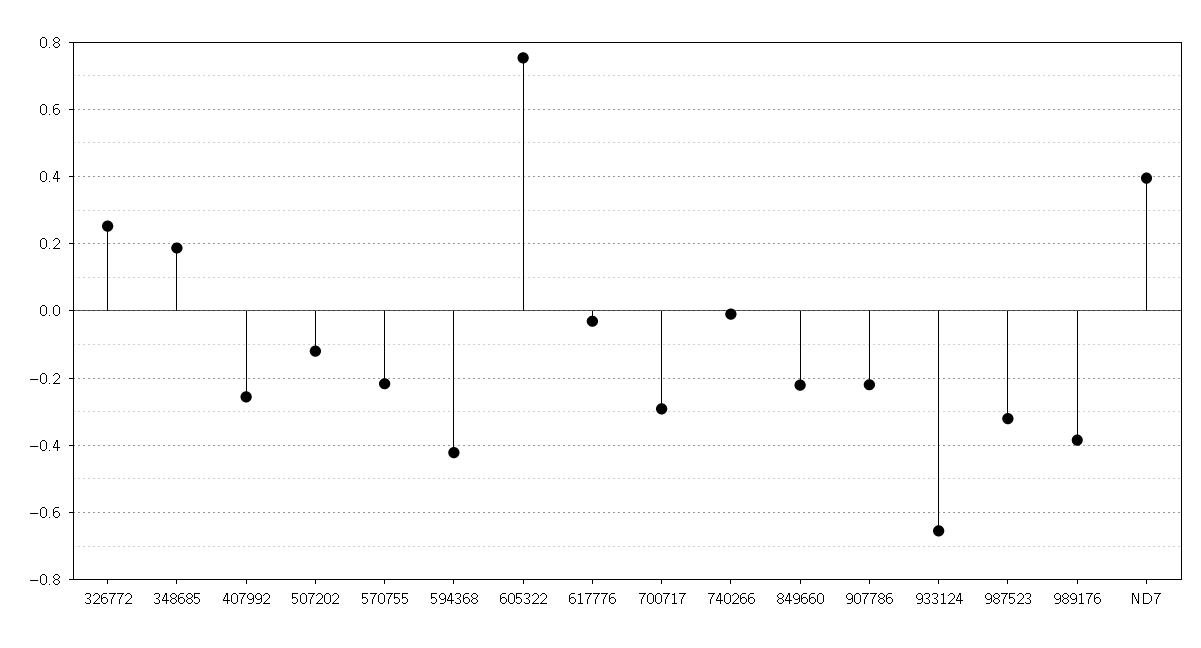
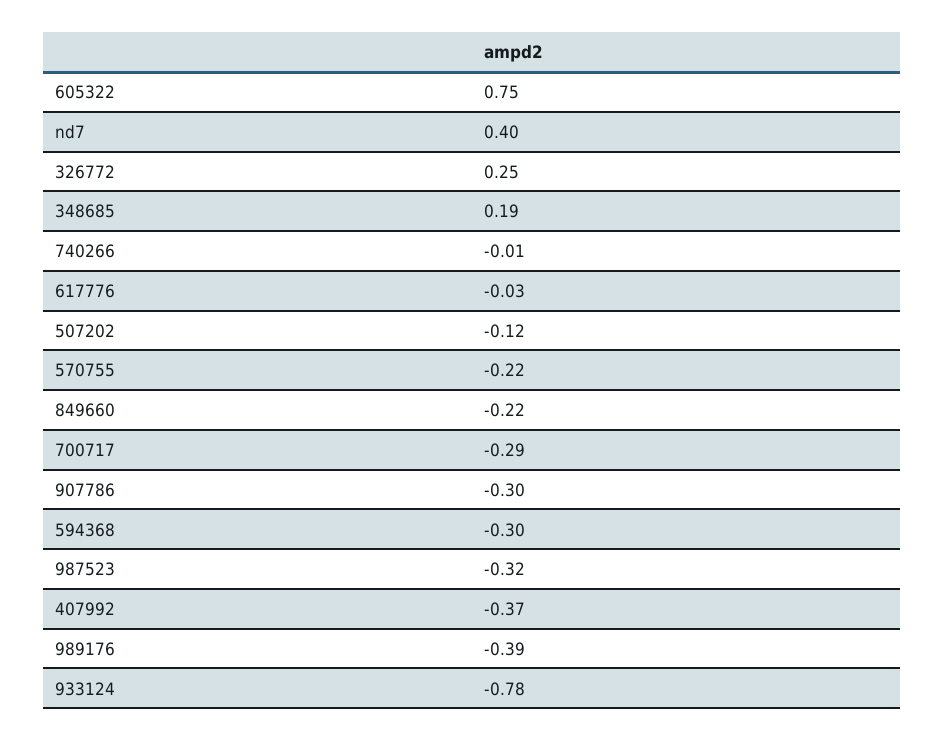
407992: -0.26 -> -0.37
594368: -0.42 -> -0.3
907786: -0.22 -> -0.3
933124: -0.66 -> -0.78

